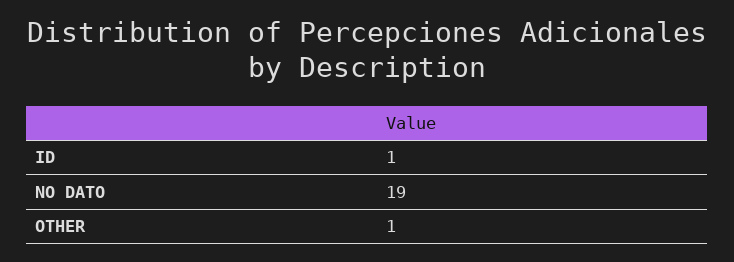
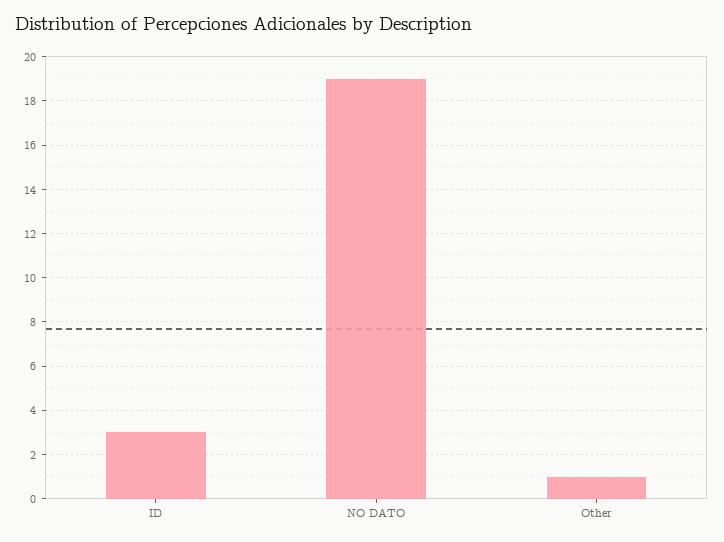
ID: 1 -> 3

